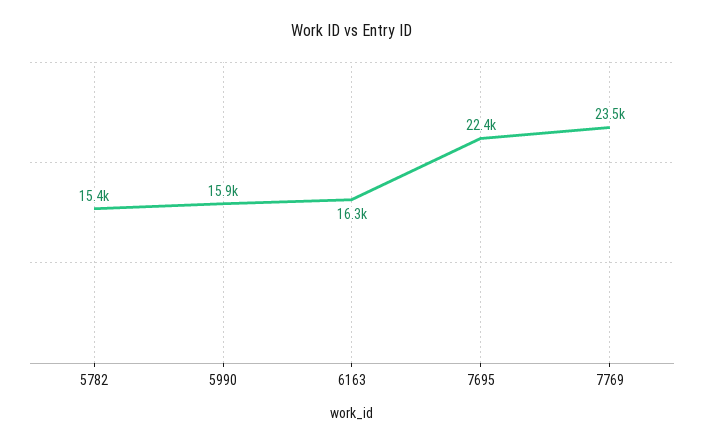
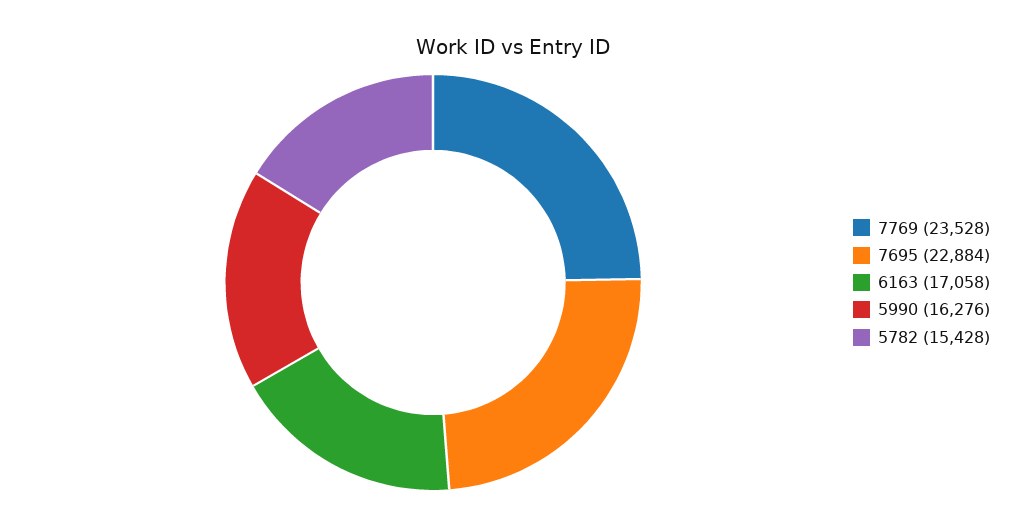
5990: 15900 -> 16276
6163: 16300 -> 17058
7695: 22400 -> 22884

